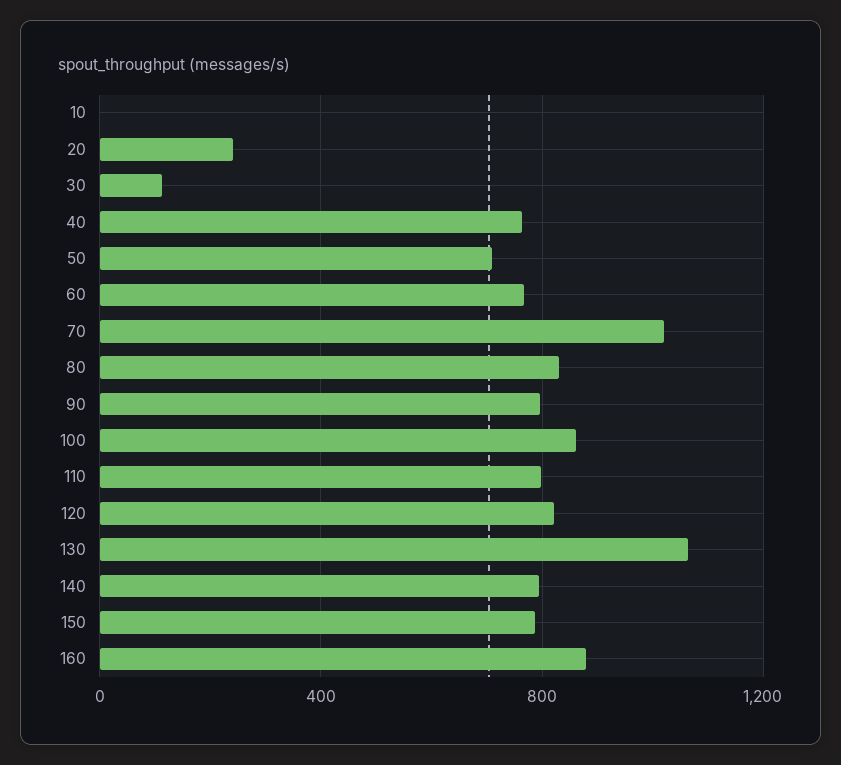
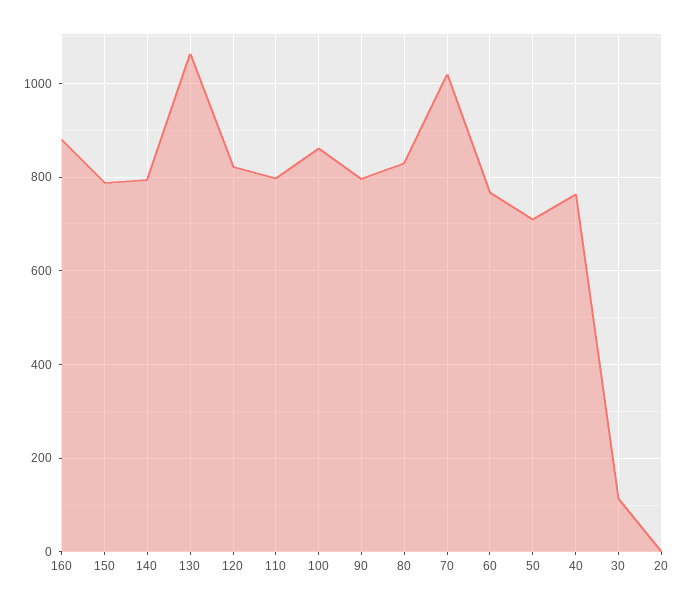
10: 0 -> none
20: 250 -> 0

